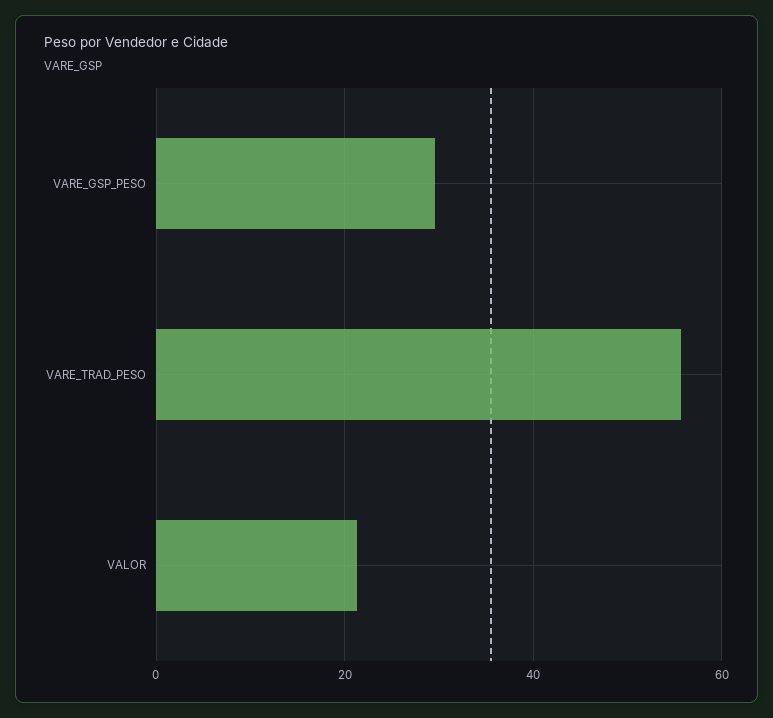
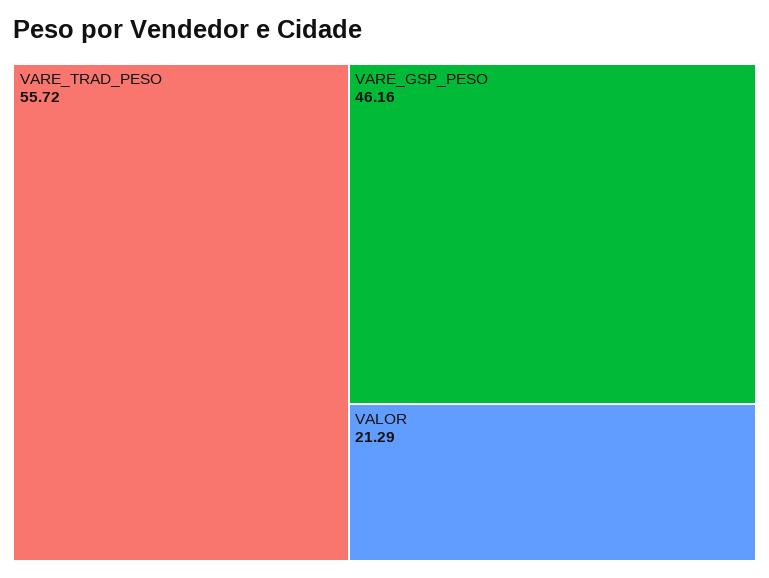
VARE_GSP_PESO: 30 -> 46.16

